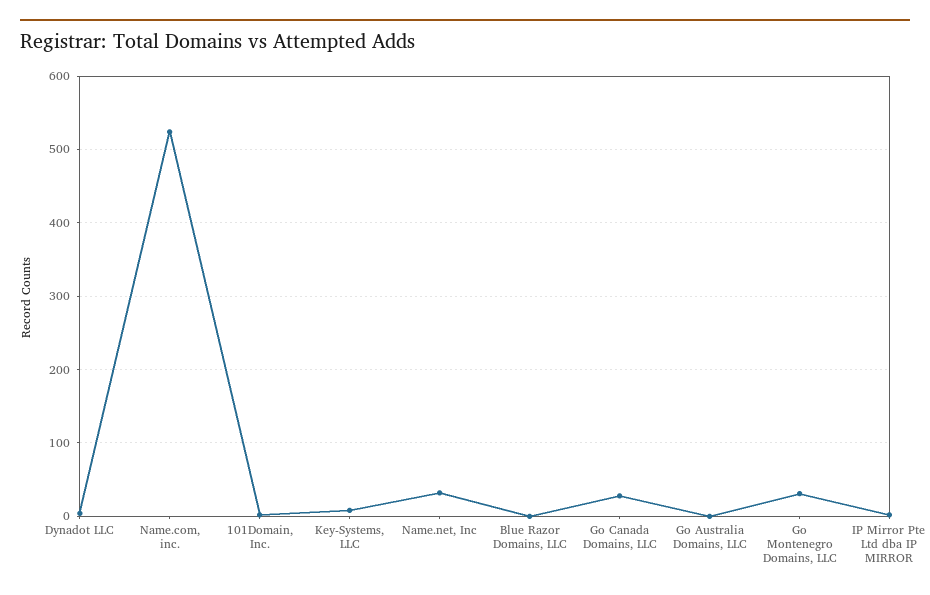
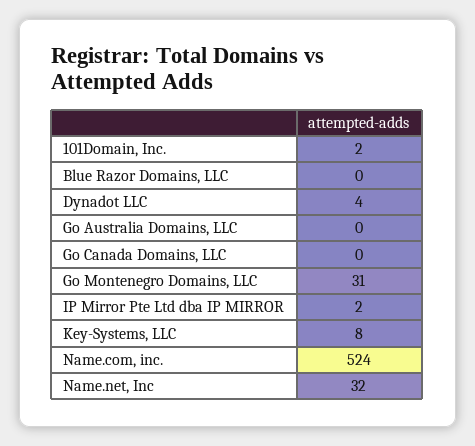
Go Canada Domains, LLC: 30 -> 0

